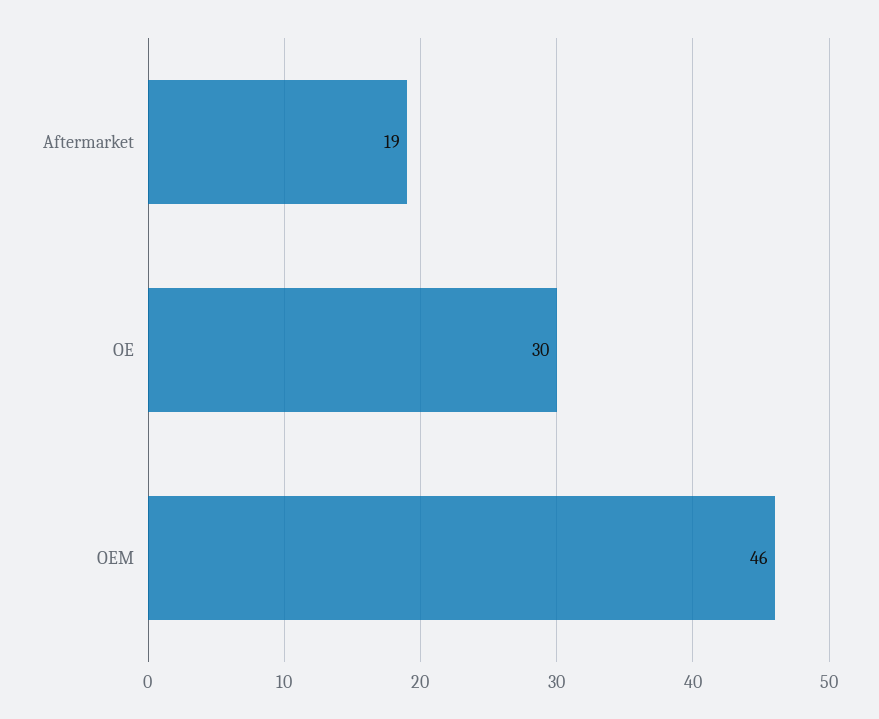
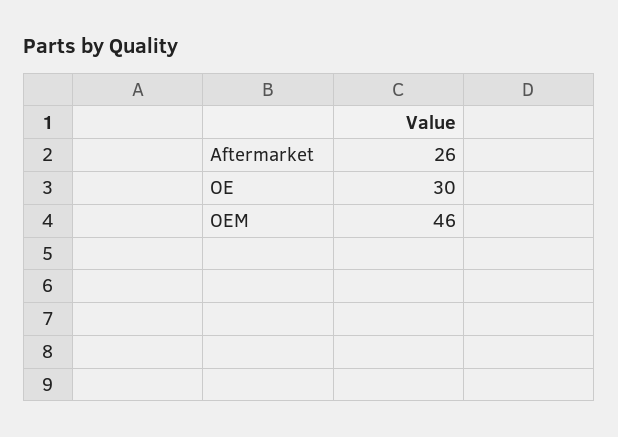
Aftermarket: 19 -> 26

